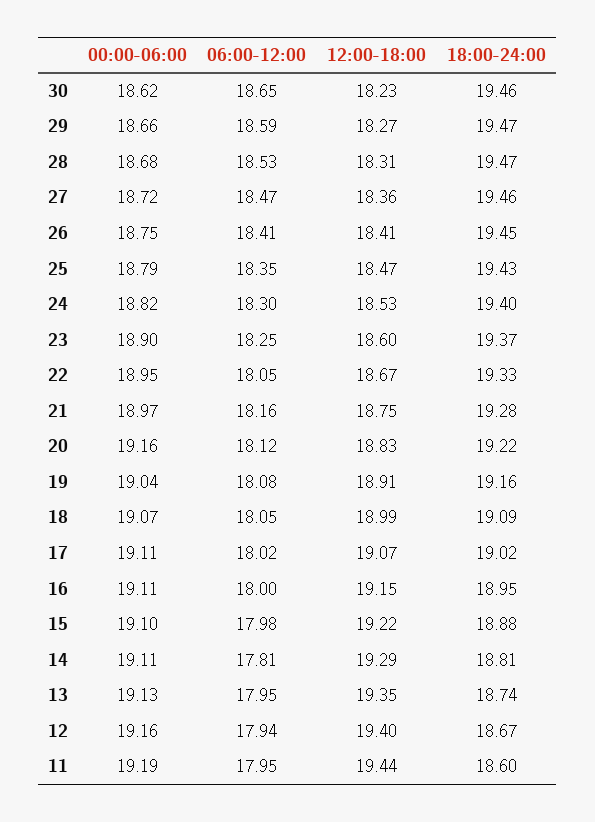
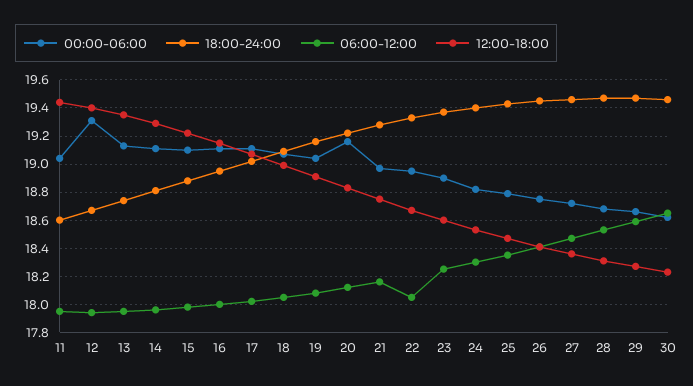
06:00-12:00, 14: 17.81 -> 17.95
00:00-06:00, 12: 19.16 -> 19.3
00:00-06:00, 11: 19.19 -> 19.05

